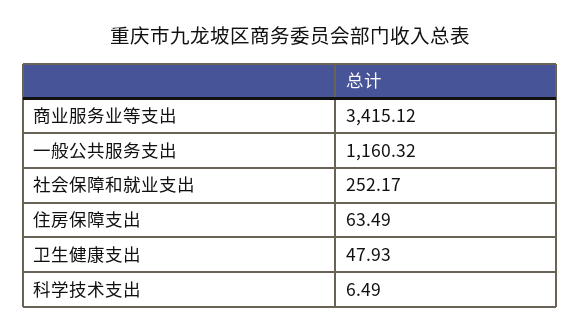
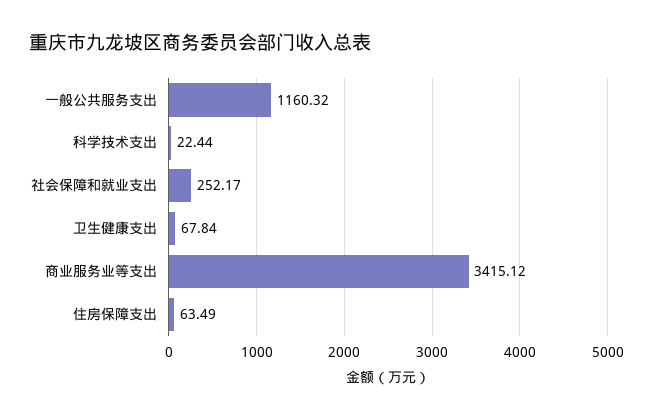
卫生健康支出: 47.93 -> 67.84
科学技术支出: 6.49 -> 22.44

